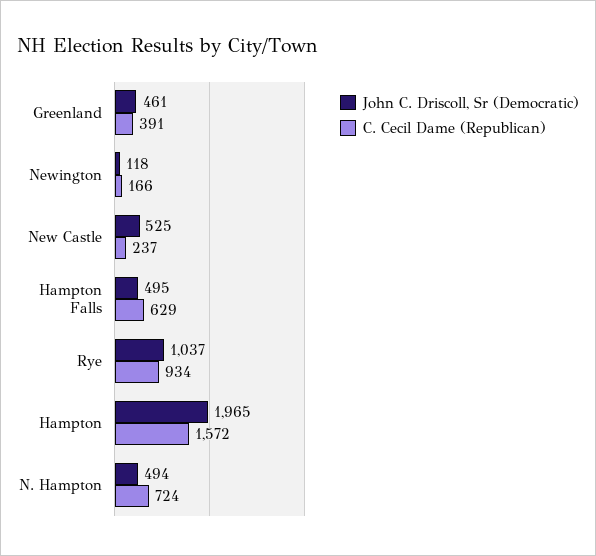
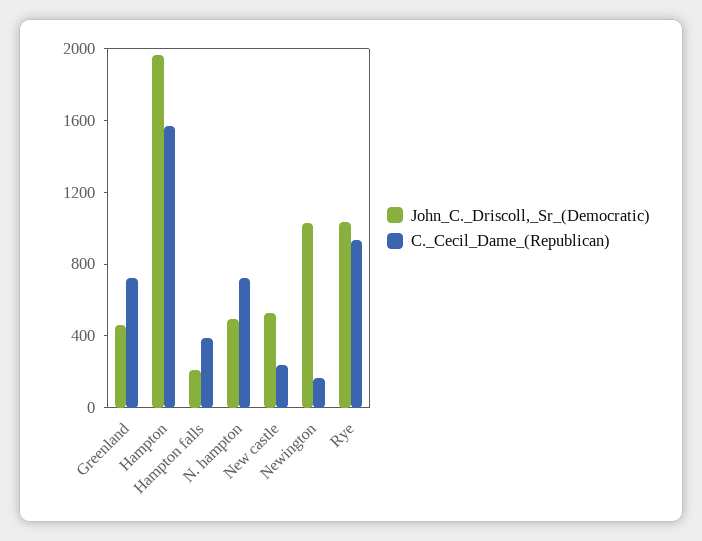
C. Cecil Dame (Republican), Greenland: 391 -> 700
John C. Driscoll, Sr (Democratic), Newington: 118 -> 1000
John C. Driscoll, Sr (Democratic), Hampton Falls: 495 -> 200
C. Cecil Dame (Republican), Hampton Falls: 629 -> 400

